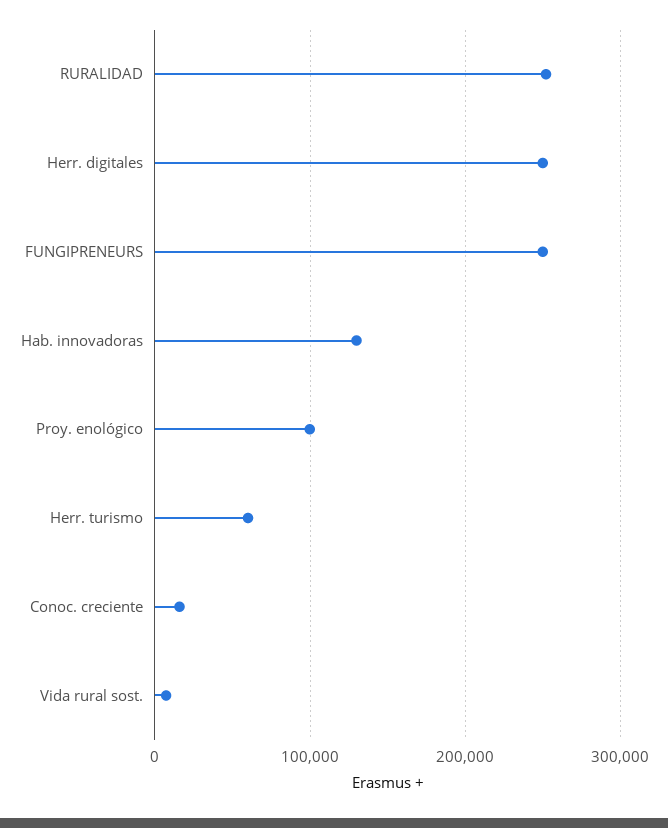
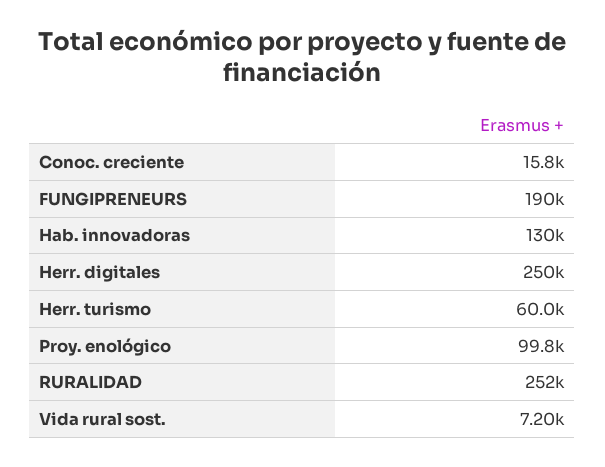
FUNGIPRENEURS: 250000 -> 190000

